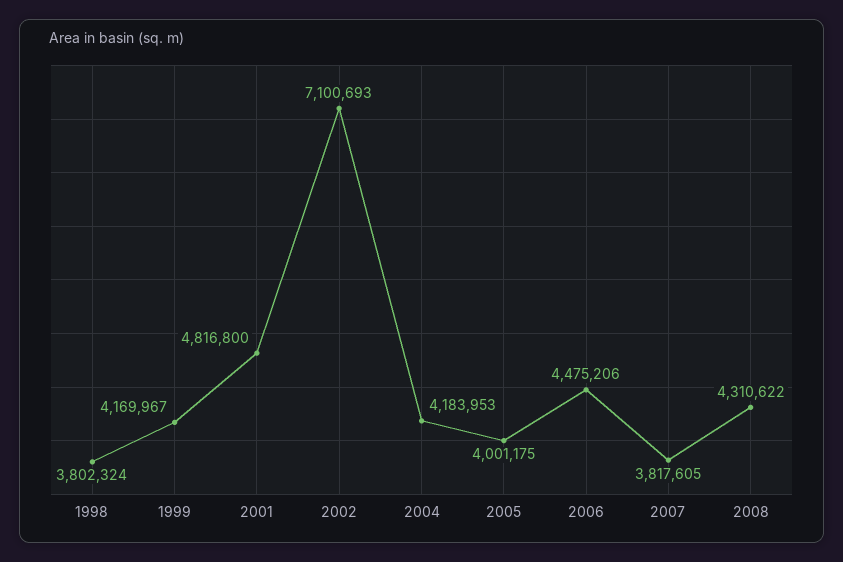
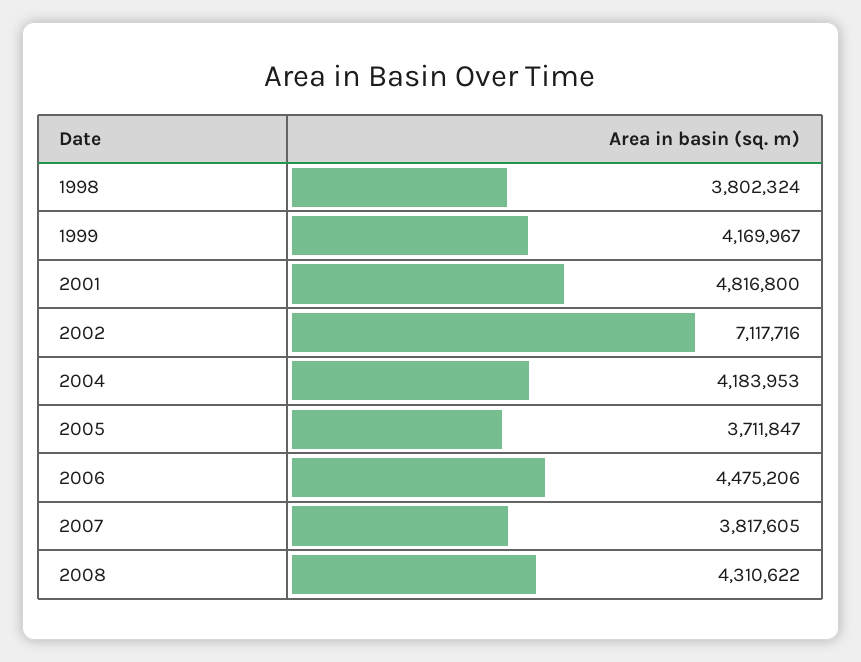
2002: 7100693 -> 7117716
2005: 4001175 -> 3711847

